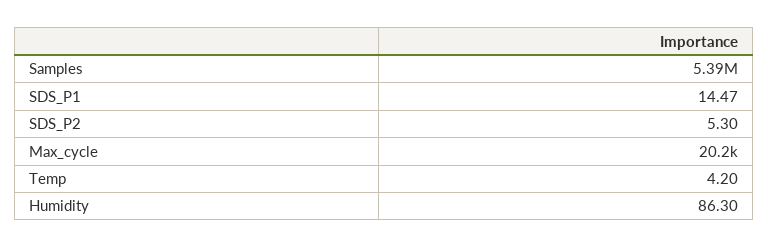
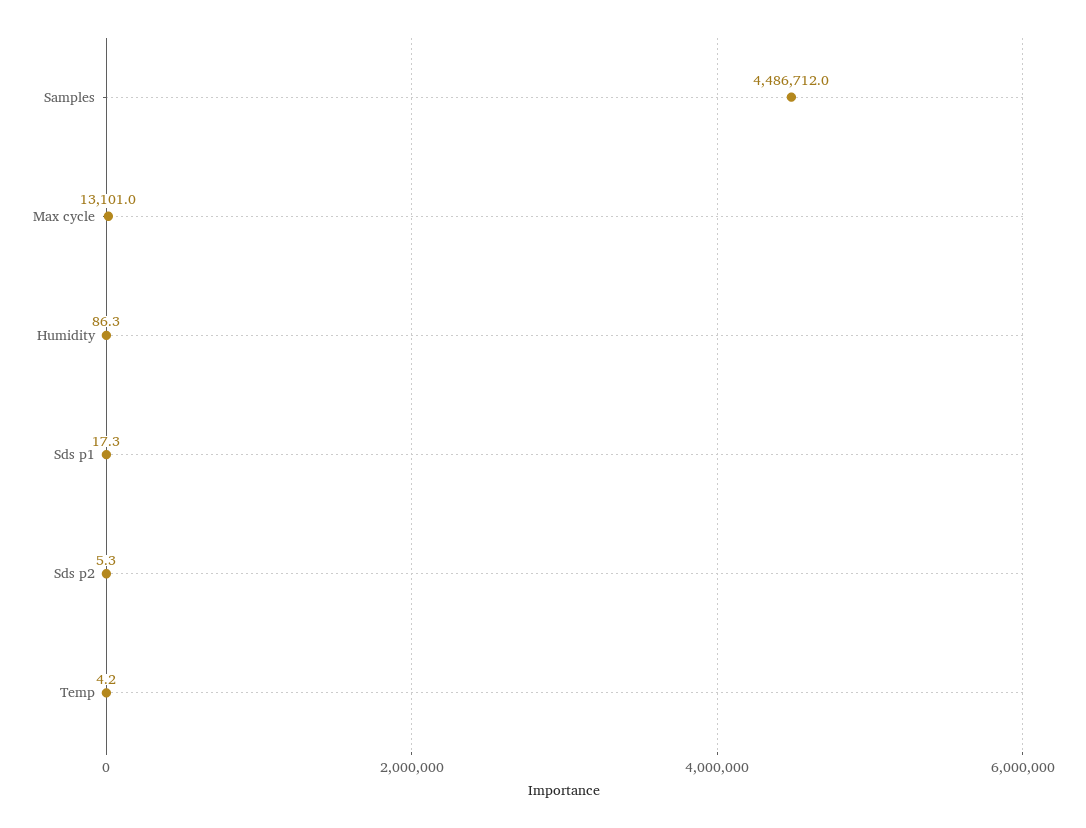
Samples: 5390000 -> 4486712
SDS_P1: 14.47 -> 17.3
Max_cycle: 20200 -> 13101

